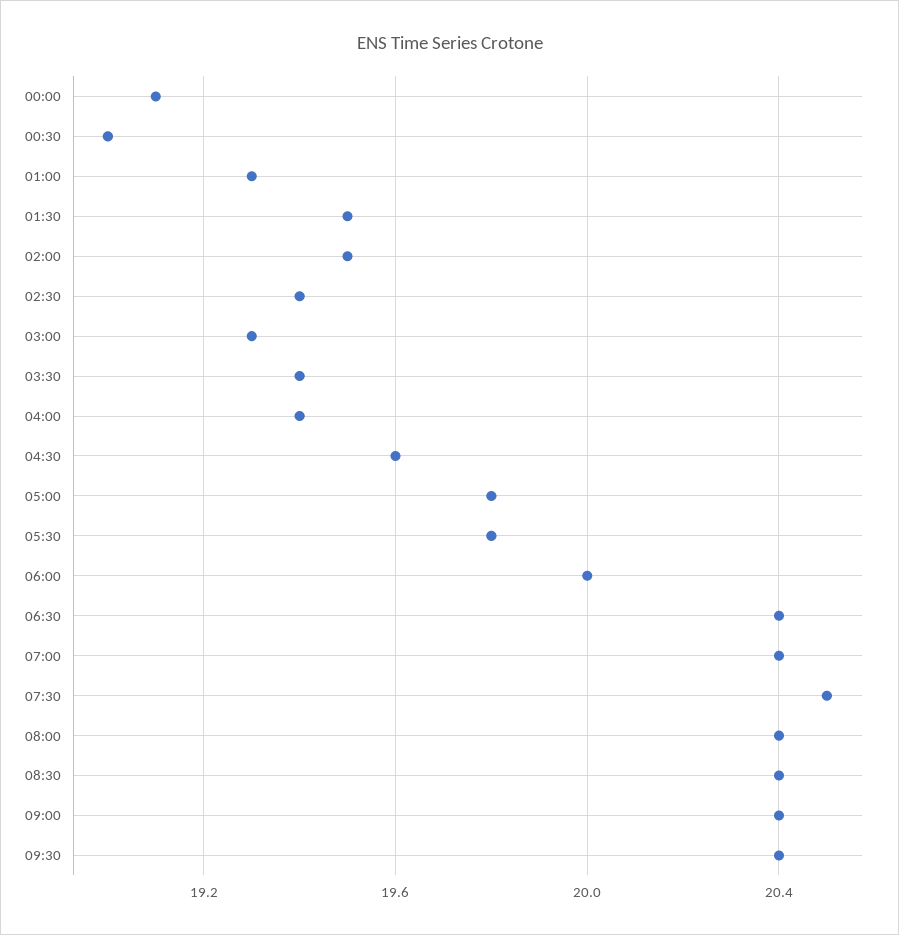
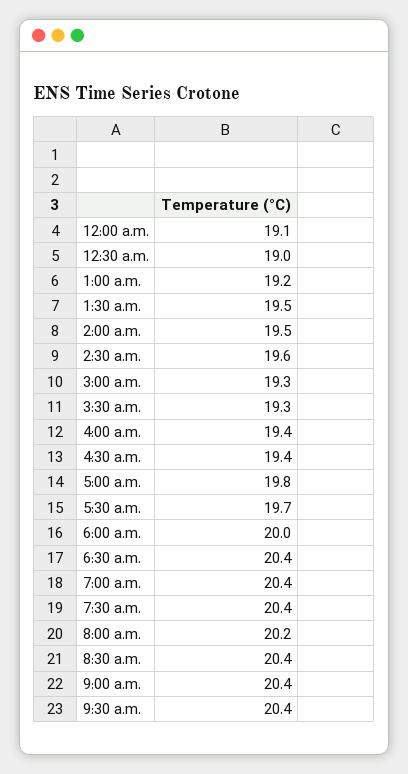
01:00: 19.3 -> 19.2
02:30: 19.4 -> 19.6
03:30: 19.4 -> 19.3
04:30: 19.6 -> 19.4
05:30: 19.8 -> 19.7
07:30: 20.5 -> 20.4
08:00: 20.4 -> 20.2

